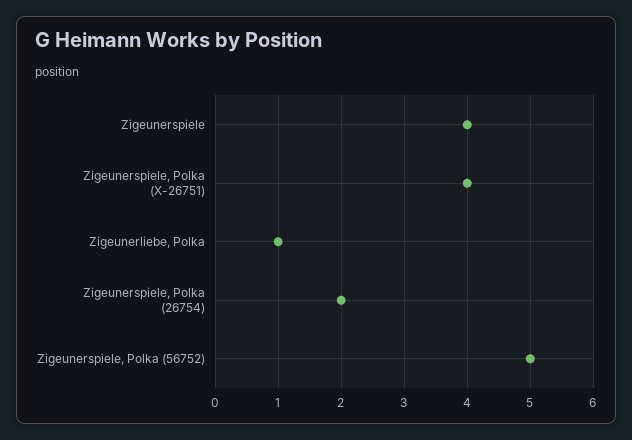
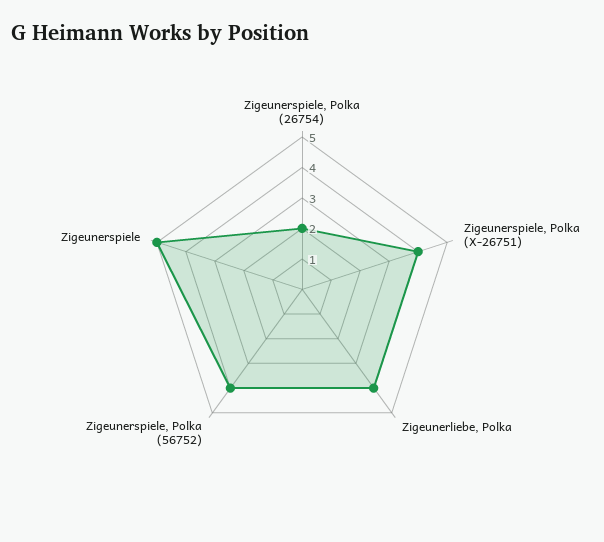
Zigeunerspiele: 4 -> 5
Zigeunerliebe, Polka: 1 -> 4
Zigeunerspiele, Polka (56752): 5 -> 4

